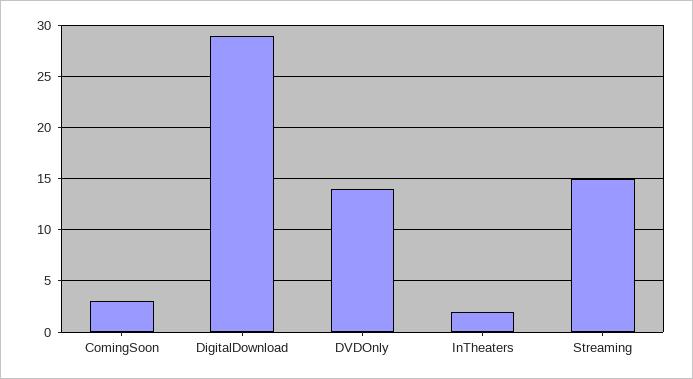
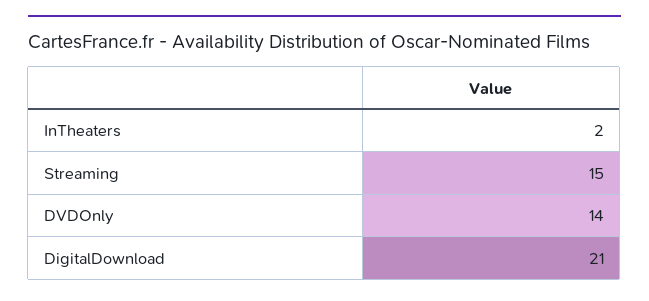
ComingSoon: 3 -> none
DigitalDownload: 29 -> 21

